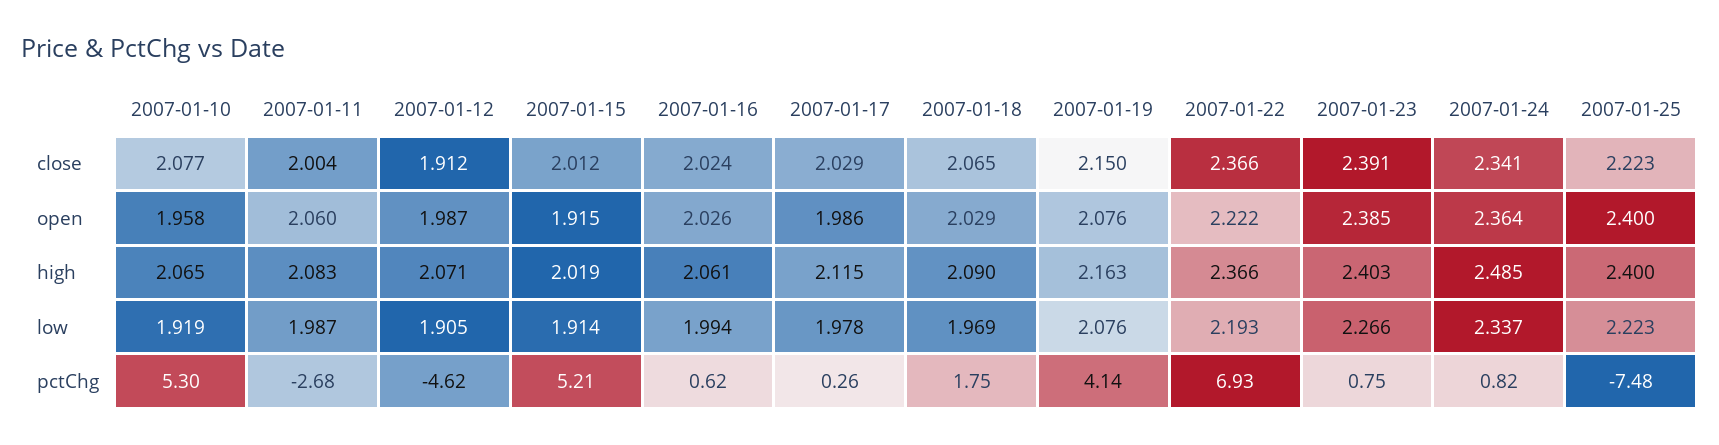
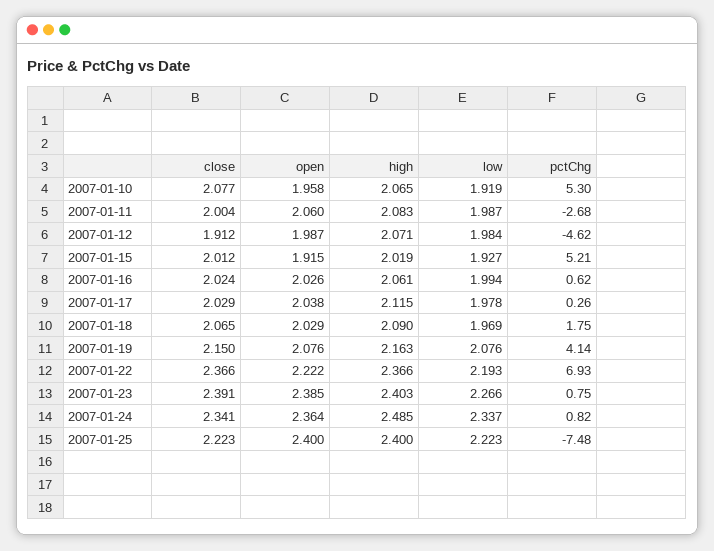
2007-01-17, open: 1.986 -> 2.038
2007-01-12, low: 1.905 -> 1.984
2007-01-15, low: 1.914 -> 1.927

